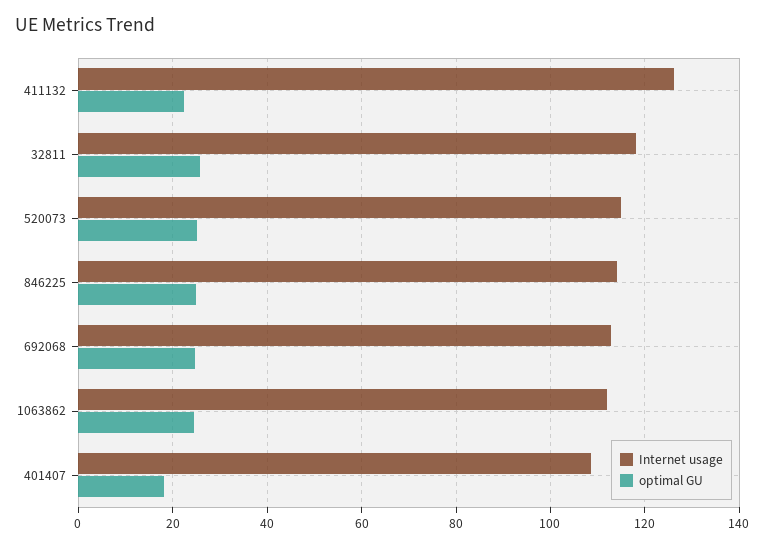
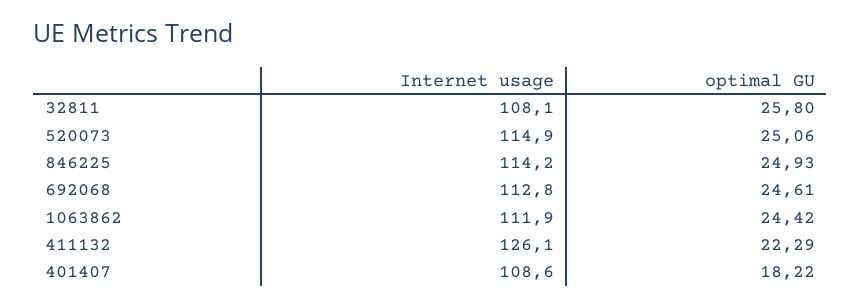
Internet usage, 32811: 118 -> 108.1

